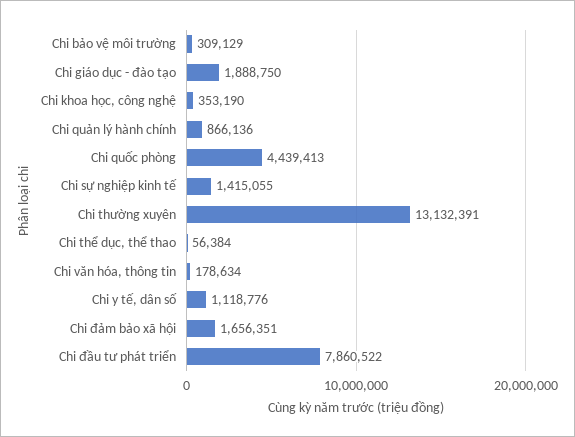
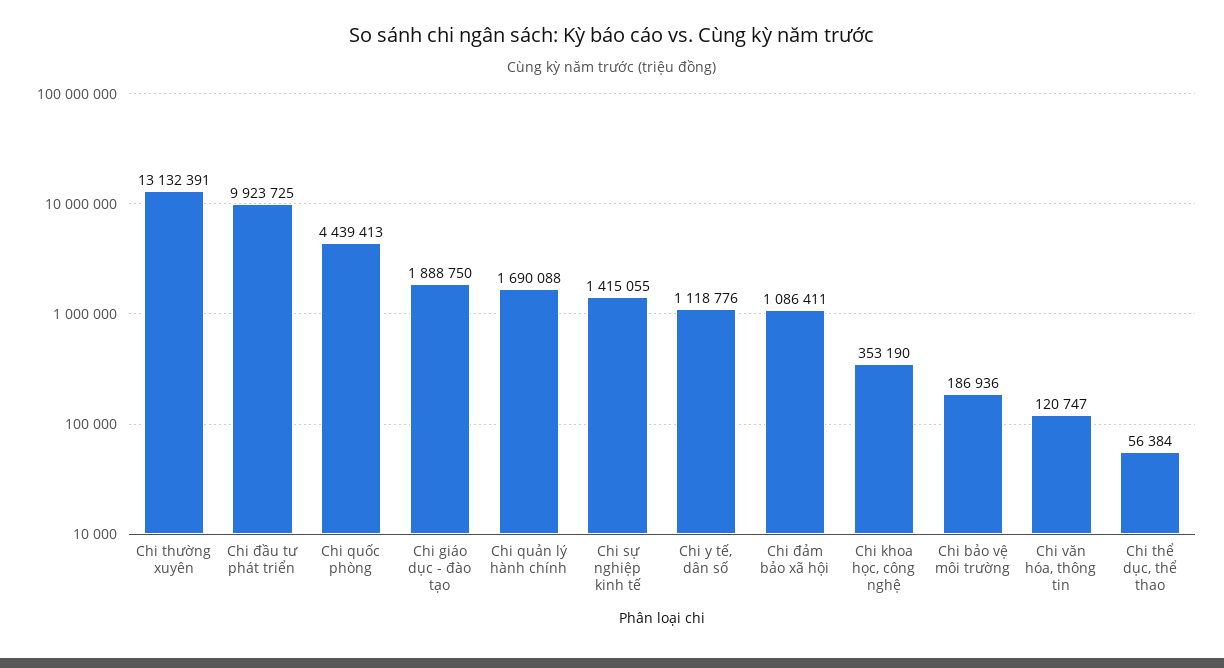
Chi bảo vệ môi trường: 309129 -> 186936
Chi quản lý hành chính: 866136 -> 1690088
Chi văn hóa, thông tin: 178634 -> 120747
Chi đảm bảo xã hội: 1656351 -> 1086411
Chi đầu tư phát triển: 7860522 -> 9923725

